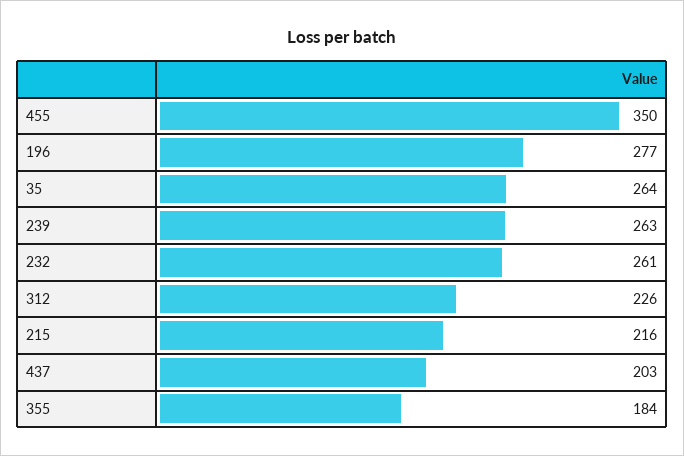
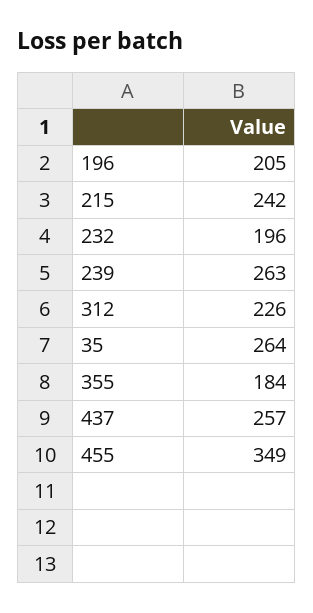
455: 350 -> 349
196: 277 -> 205
232: 261 -> 196
215: 216 -> 242
437: 203 -> 257

